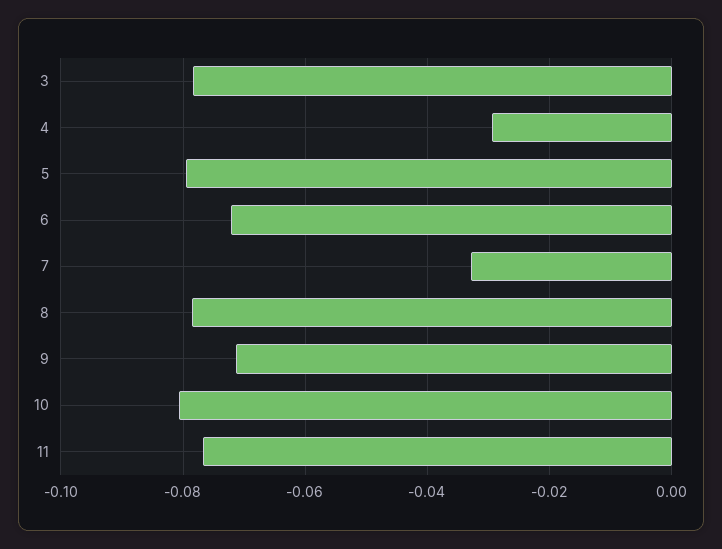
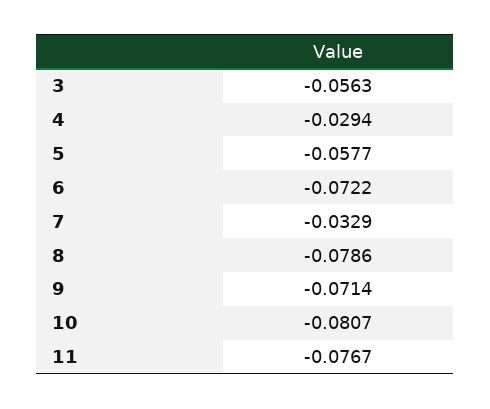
3: -0.078 -> -0.0563
5: -0.08 -> -0.0577

